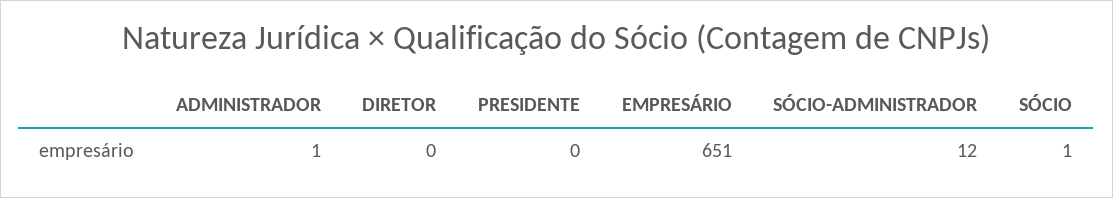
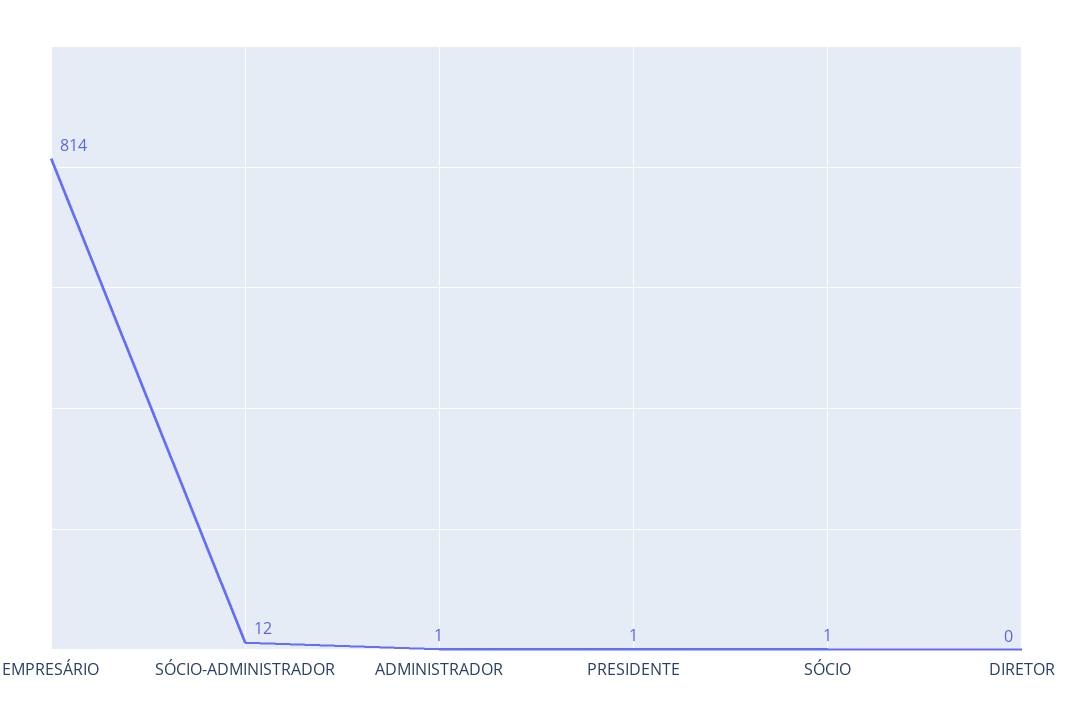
PRESIDENTE: 0 -> 1
EMPRESÁRIO: 651 -> 814

